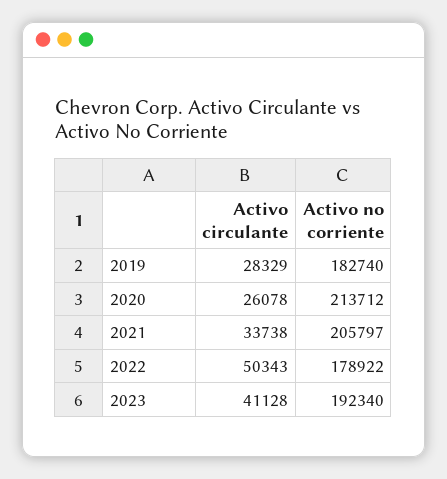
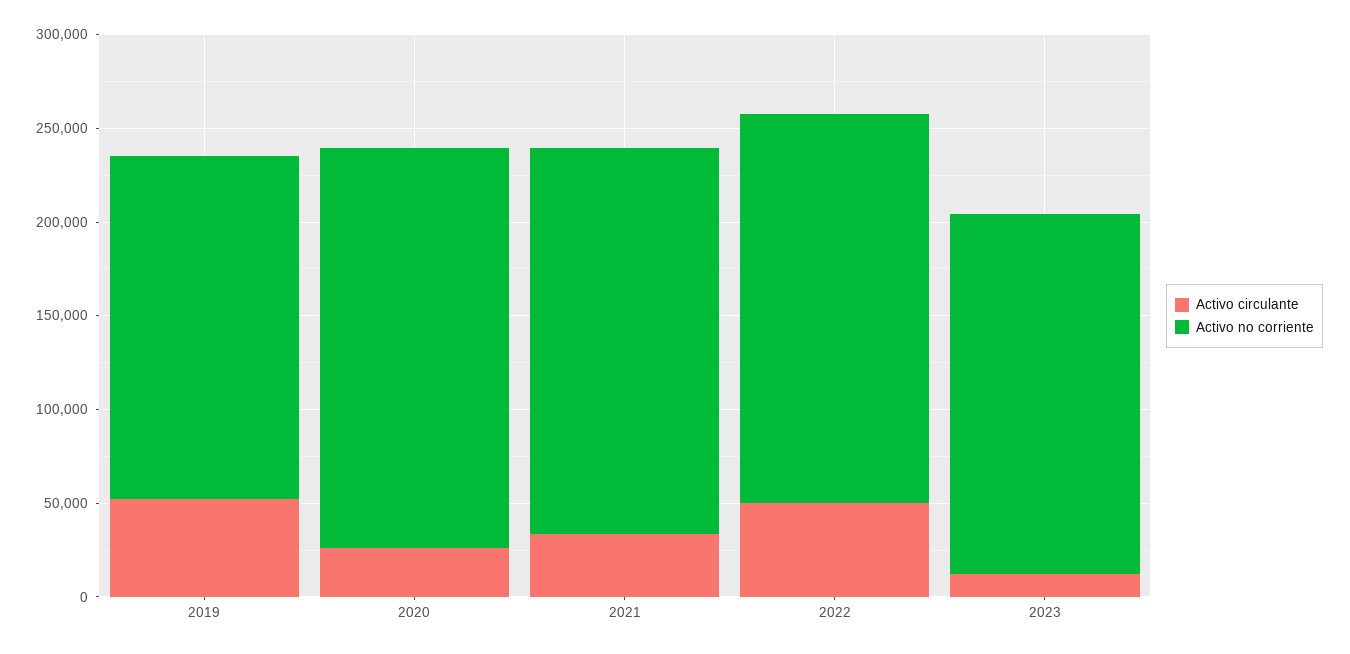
Activo circulante, 2019: 28329 -> 50000
Activo no corriente, 2022: 178922 -> 210000
Activo circulante, 2023: 41128 -> 10000

